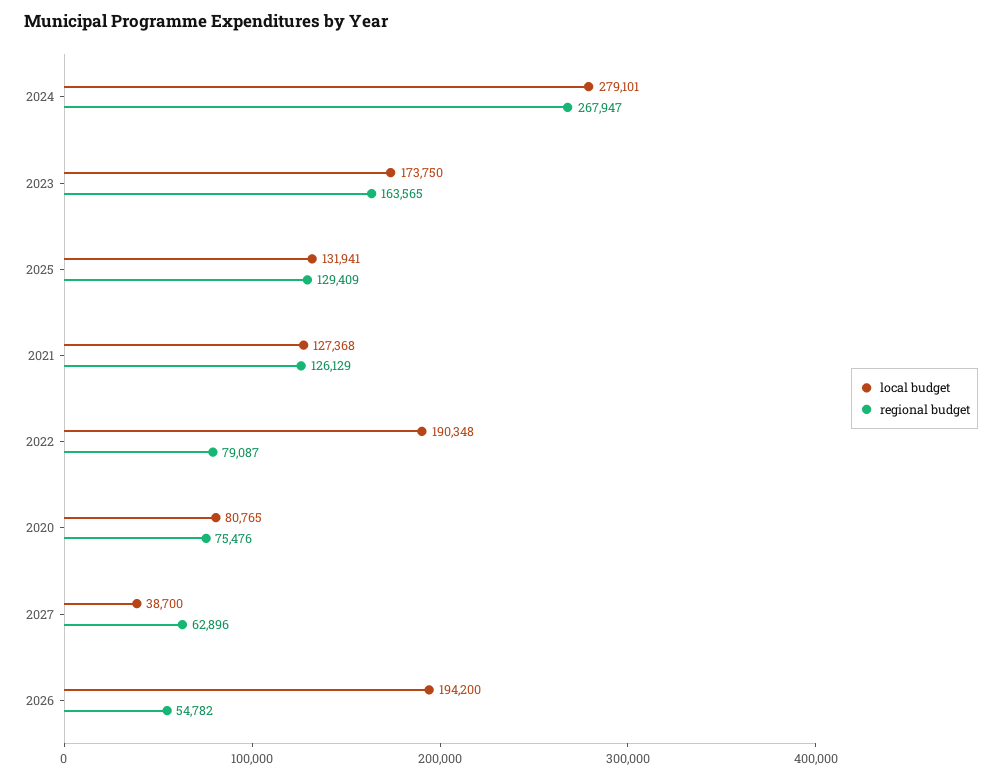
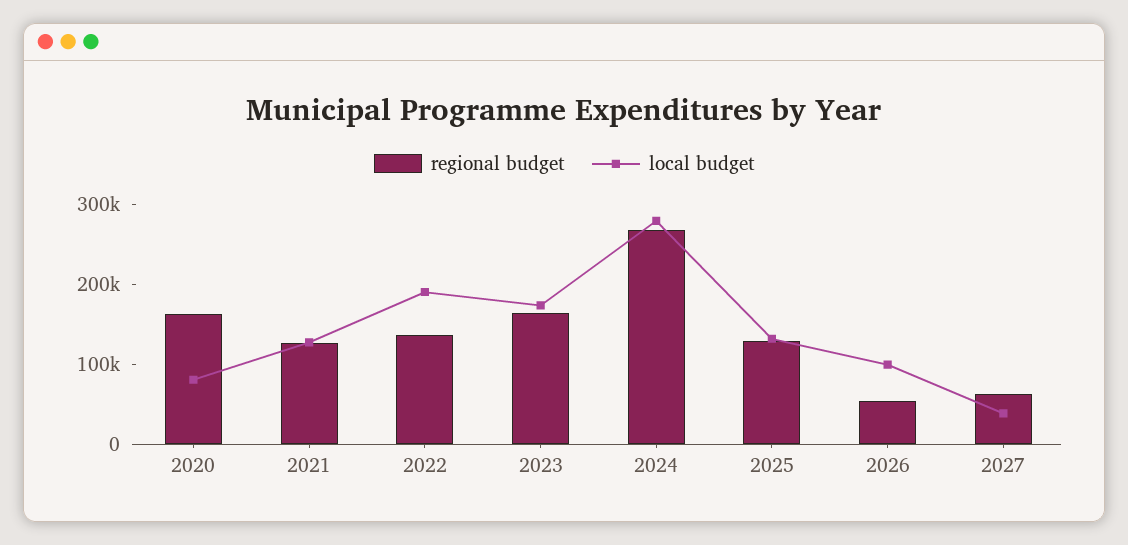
regional budget, 2022: 79087 -> 140000
regional budget, 2020: 75476 -> 160000
local budget, 2026: 194200 -> 100000

